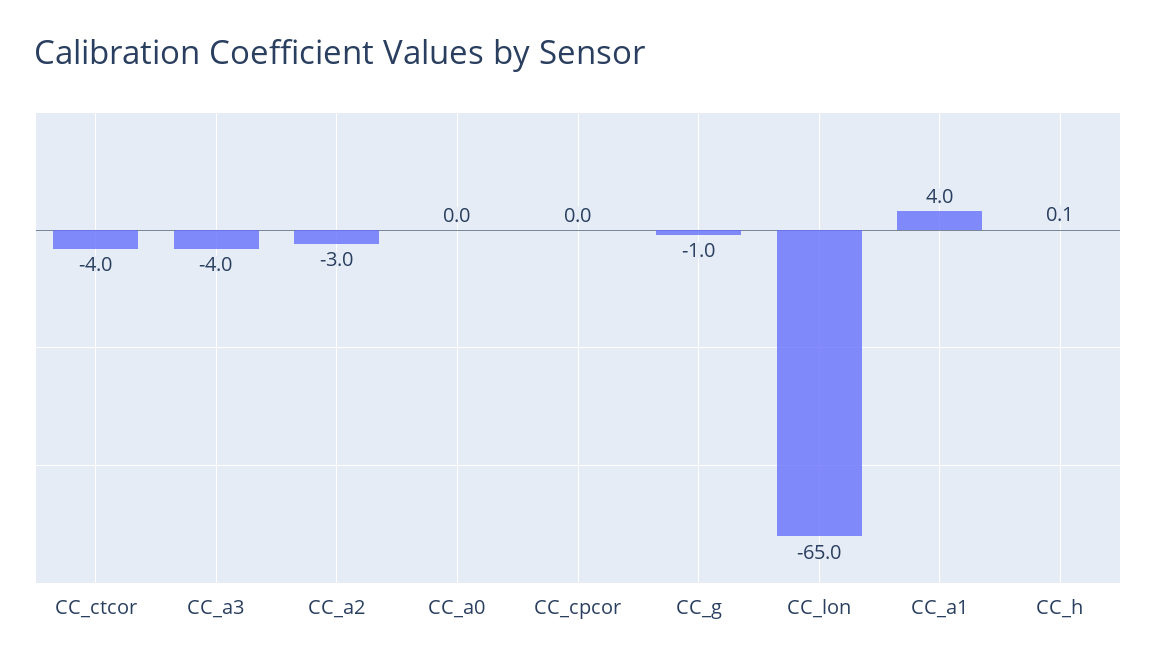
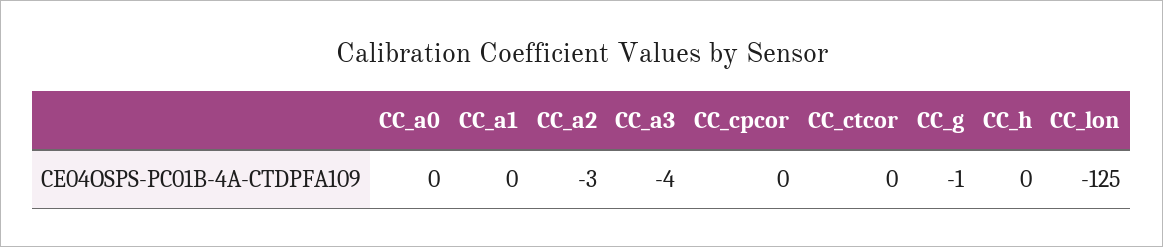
CC_ctcor: -4 -> 0
CC_lon: -65 -> -125
CC_a1: 4 -> 0

